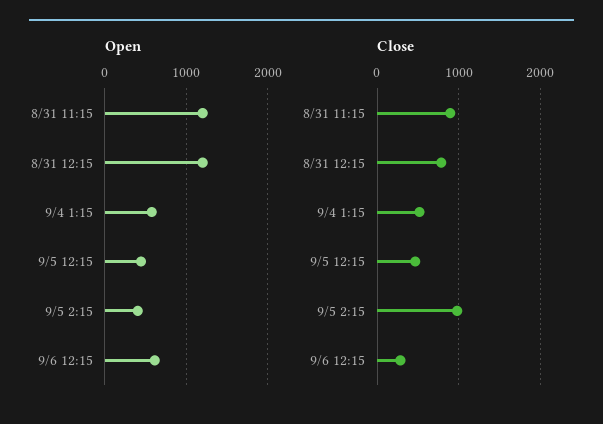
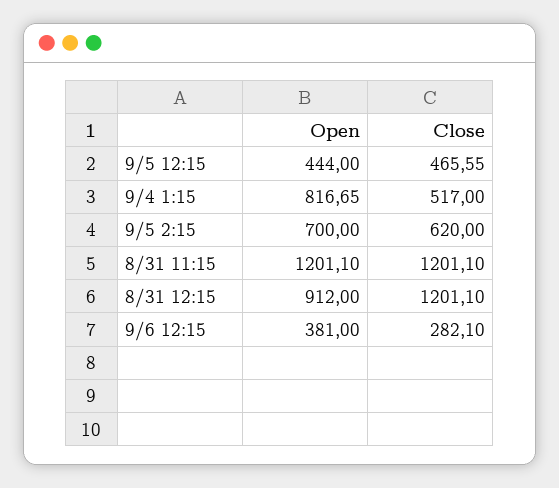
Open, 8/31 12:15: 1200 -> 912
Open, 9/4 1:15: 600 -> 816.65
Open, 9/5 2:15: 400 -> 700
Open, 9/6 12:15: 600 -> 381
Close, 8/31 11:15: 900 -> 1201.1
Close, 8/31 12:15: 800 -> 1201.1
Close, 9/5 2:15: 1000 -> 620

